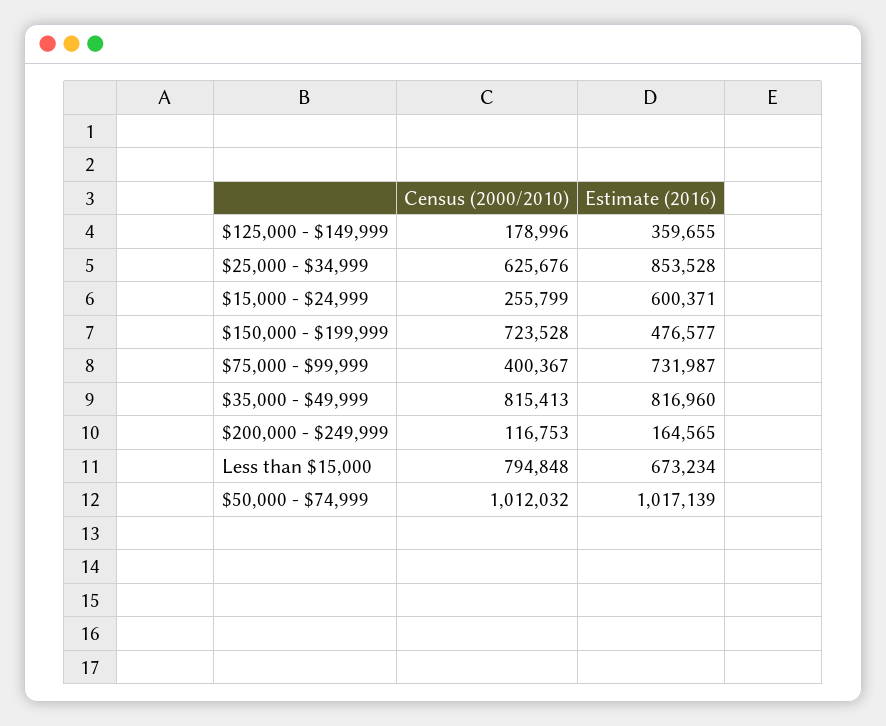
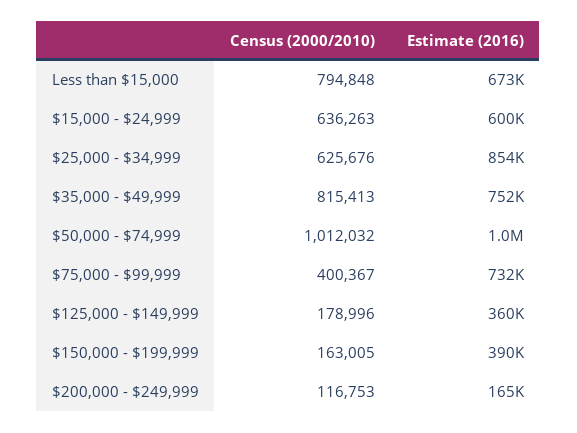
Census (2000/2010), $15,000 - $24,999: 255799 -> 636263
Census (2000/2010), $150,000 - $199,999: 723528 -> 163005
Estimate (2016), $150,000 - $199,999: 476577 -> 390000
Estimate (2016), $35,000 - $49,999: 816960 -> 752000

